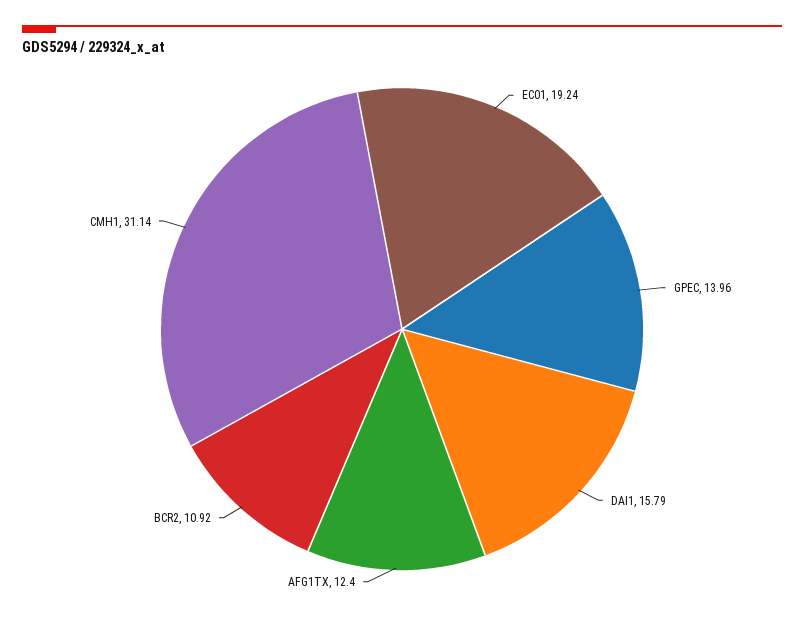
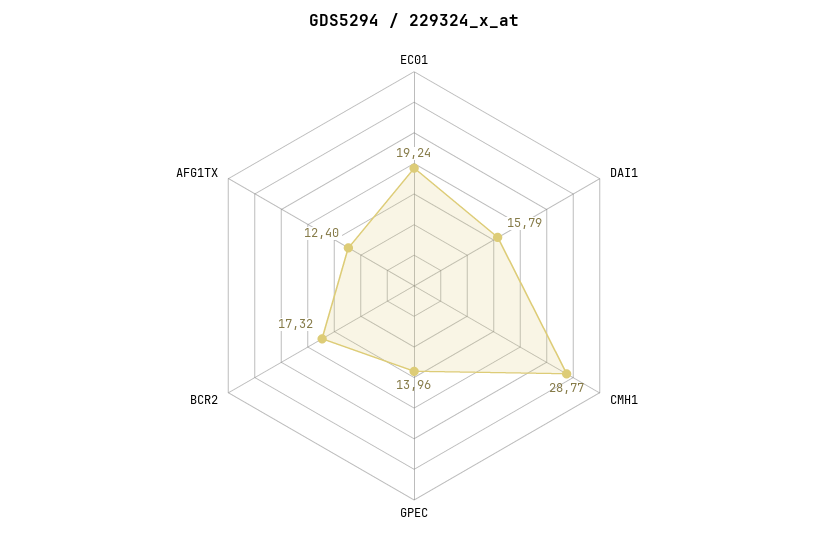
BCR2: 10.92 -> 17.32
CMH1: 31.14 -> 28.77

